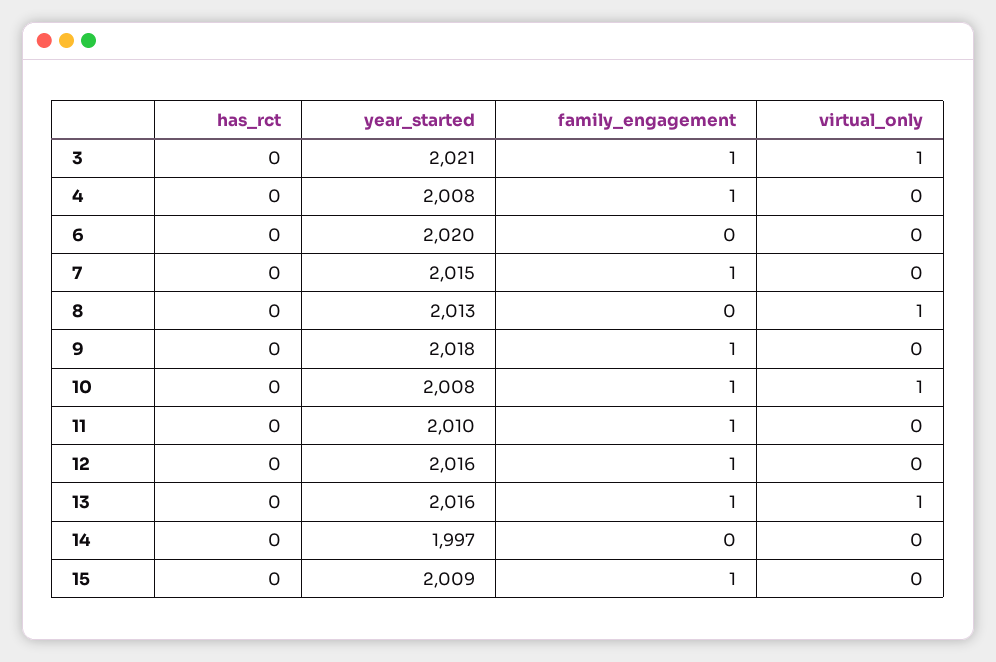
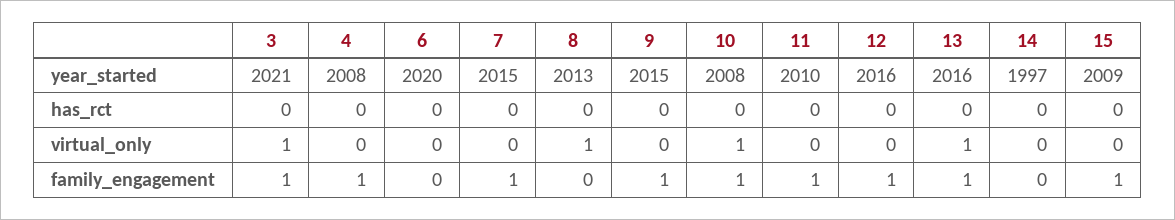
year_started, 9: 2018 -> 2015

